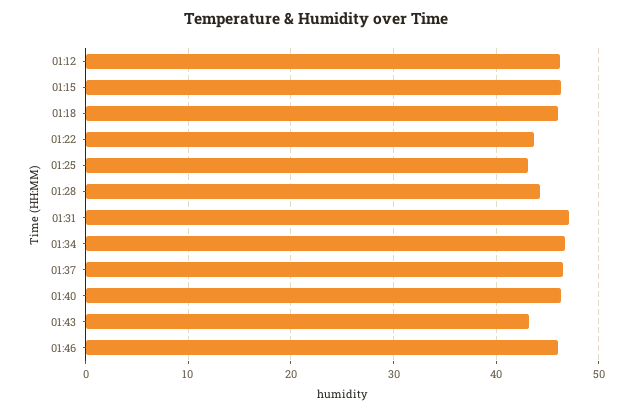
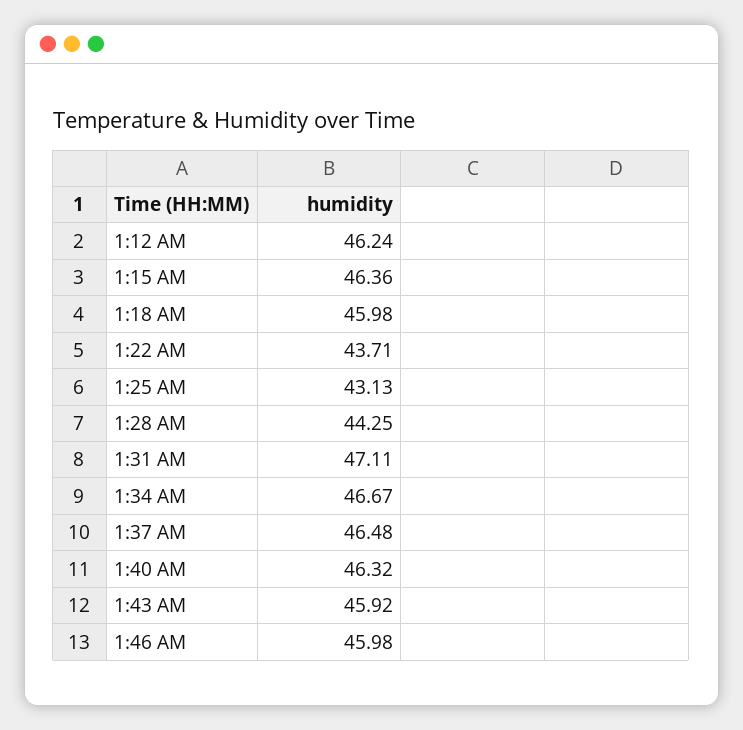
01:43: 43 -> 45.92

